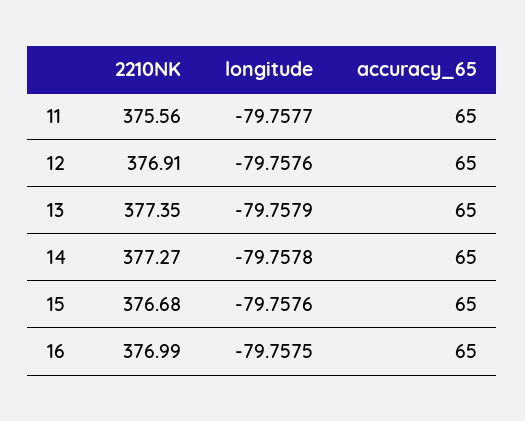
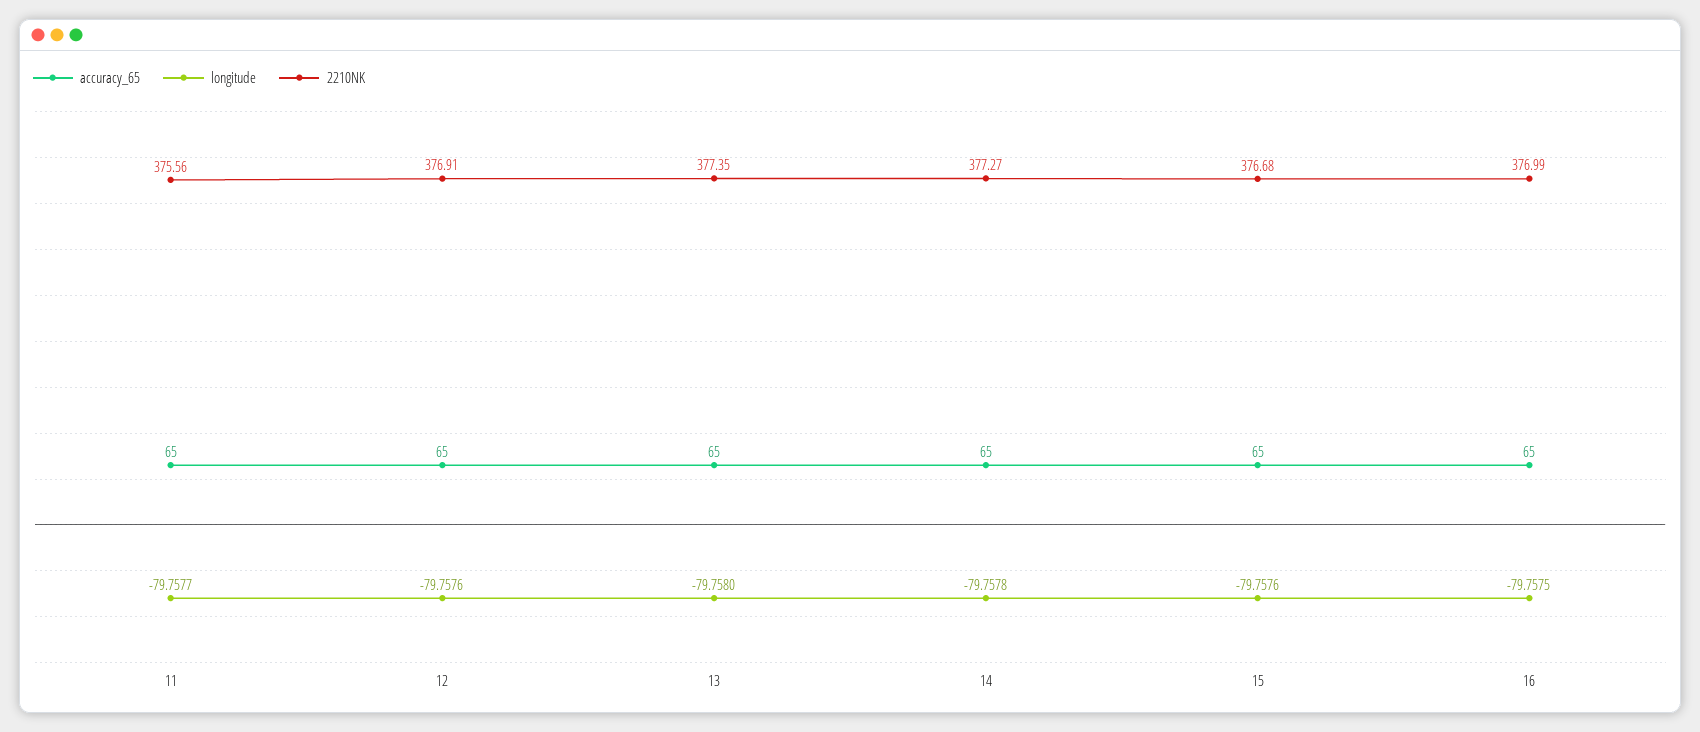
longitude, 13: -79.7579 -> -79.758

